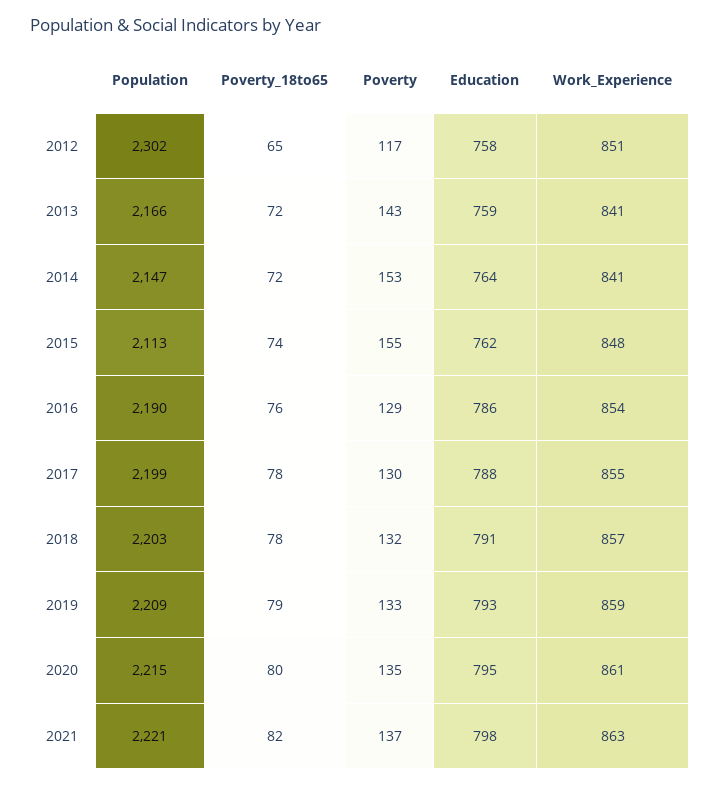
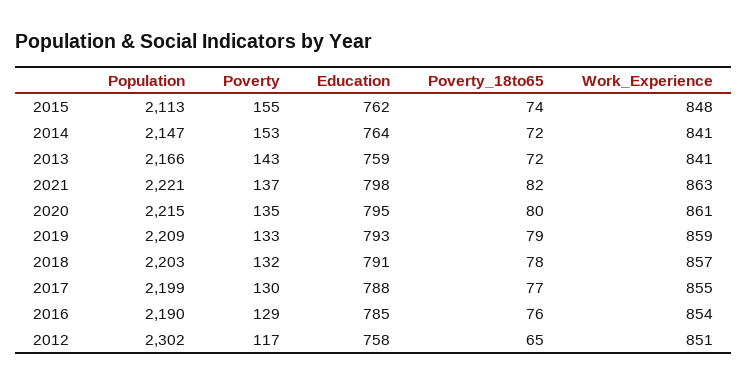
Education, 2016: 786 -> 785
Poverty_18to65, 2017: 78 -> 77

